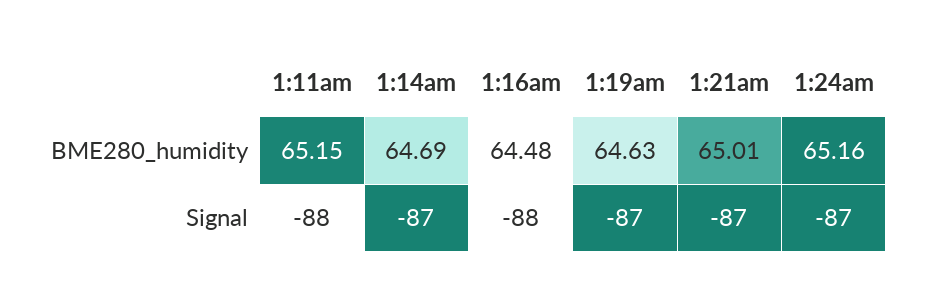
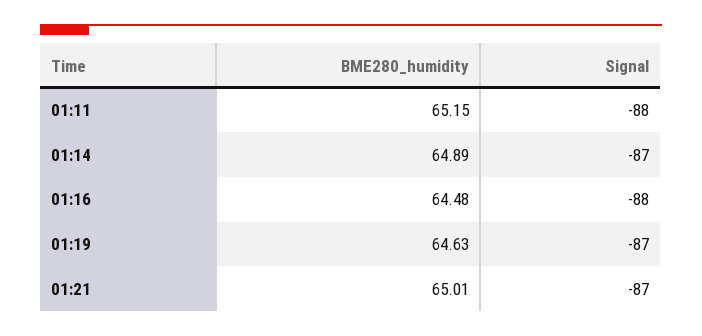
1:14am, BME280_humidity: 64.69 -> 64.89
1:24am, BME280_humidity: 65.16 -> none
1:24am, Signal: -87 -> none

